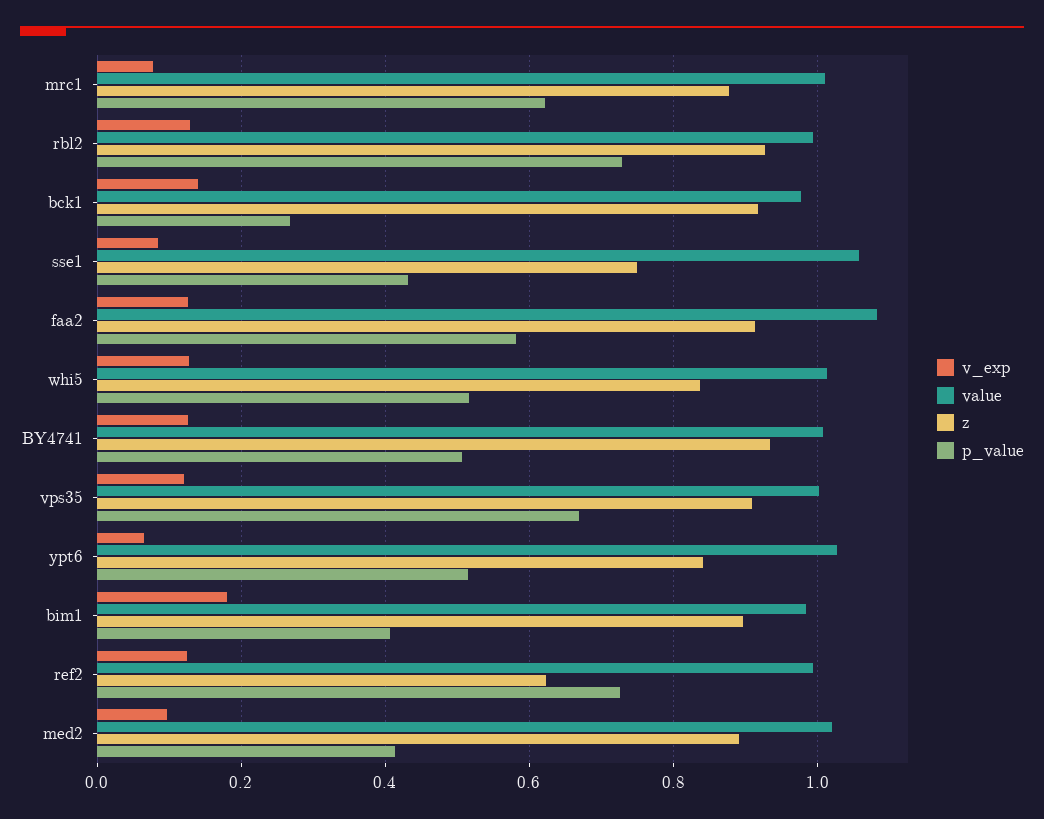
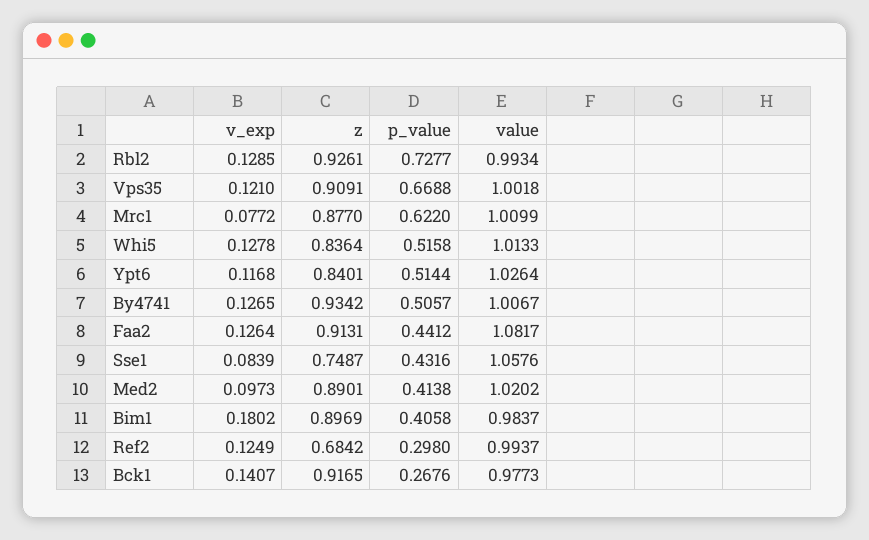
p_value, faa2: 0.58 -> 0.4412
v_exp, ypt6: 0.06 -> 0.1168
z, ref2: 0.62 -> 0.6842
p_value, ref2: 0.72 -> 0.298

